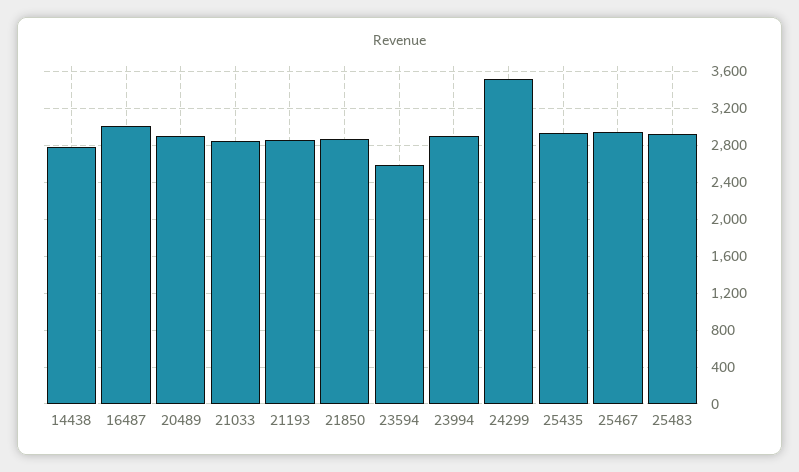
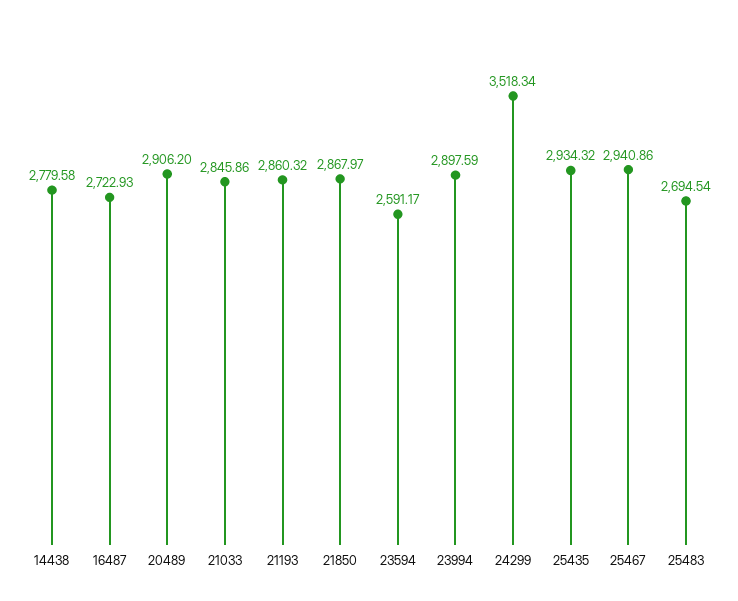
16487: 3000 -> 2722.93
25483: 2900 -> 2694.54

